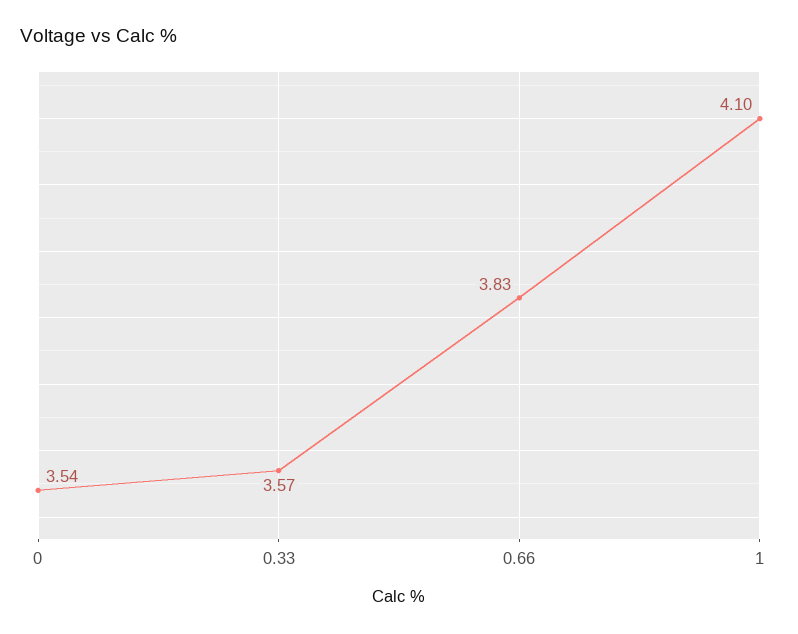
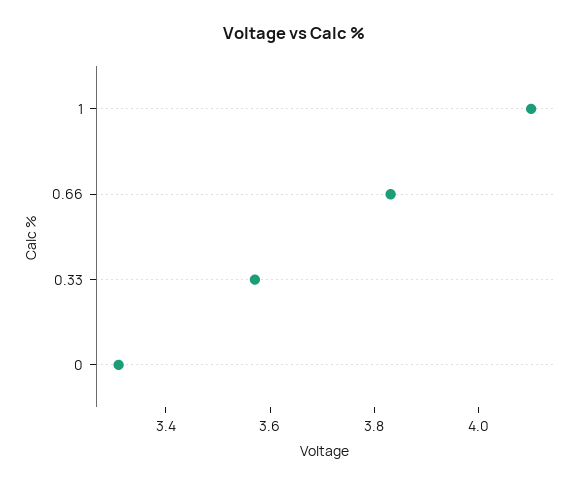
0: 3.54 -> 3.3

